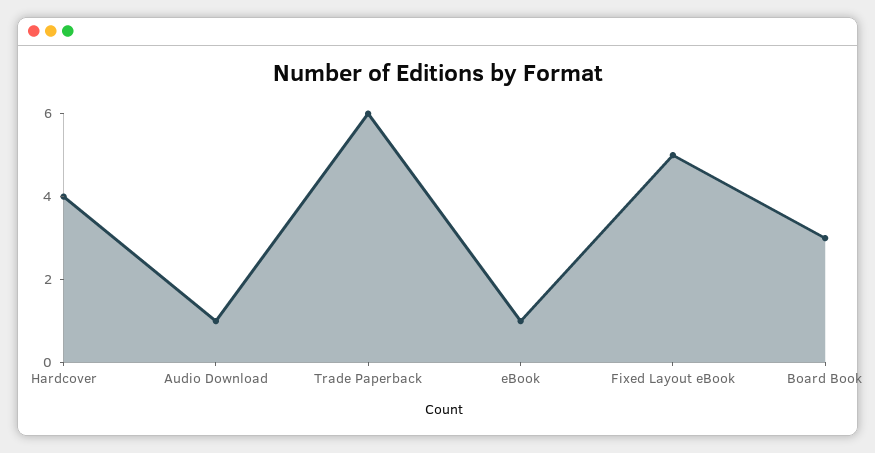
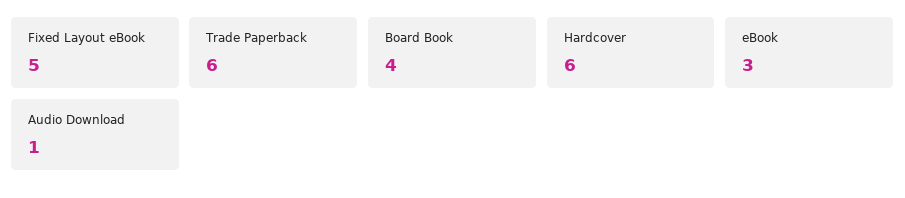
Hardcover: 4 -> 6
eBook: 1 -> 3
Board Book: 3 -> 4

